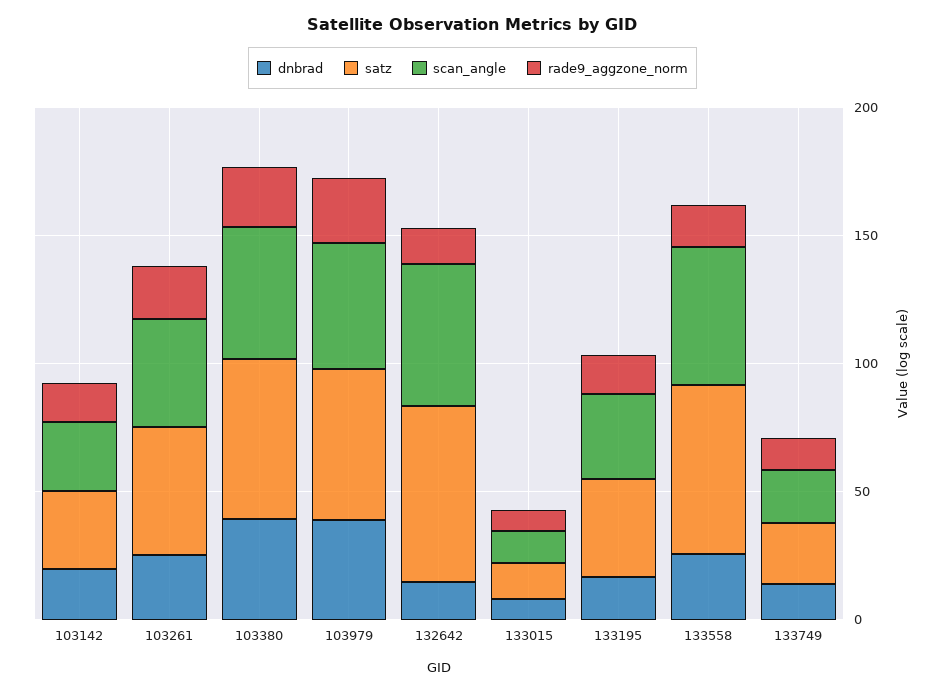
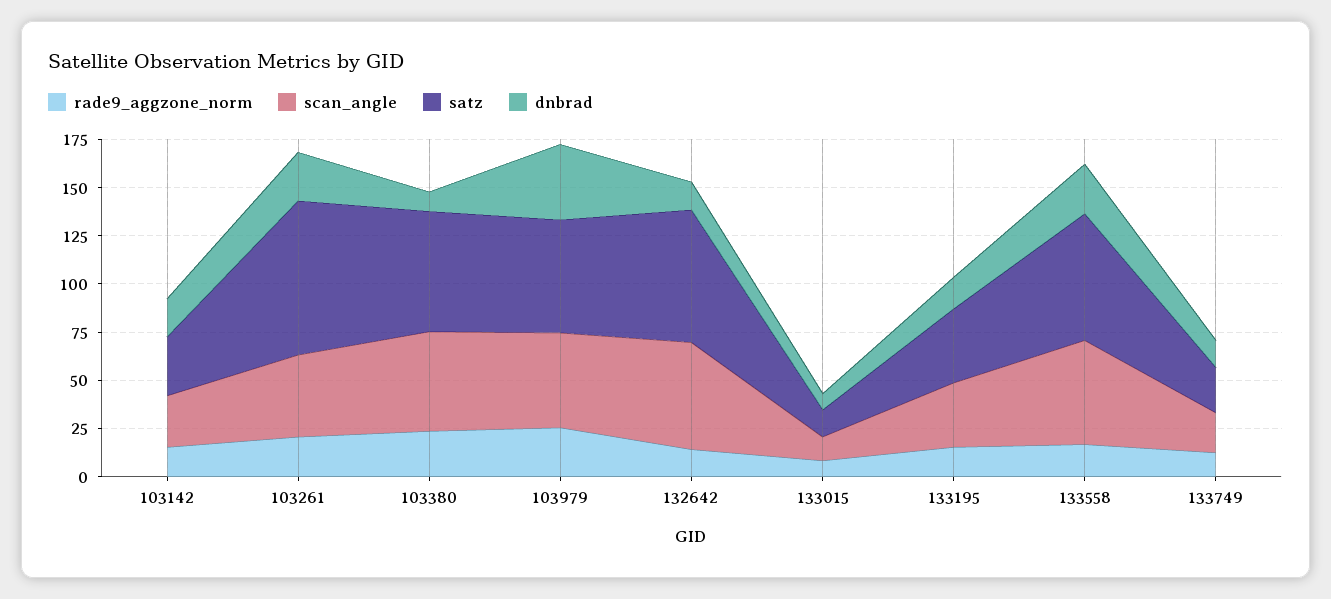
satz, 103261: 50 -> 80
dnbrad, 103380: 40 -> 10

